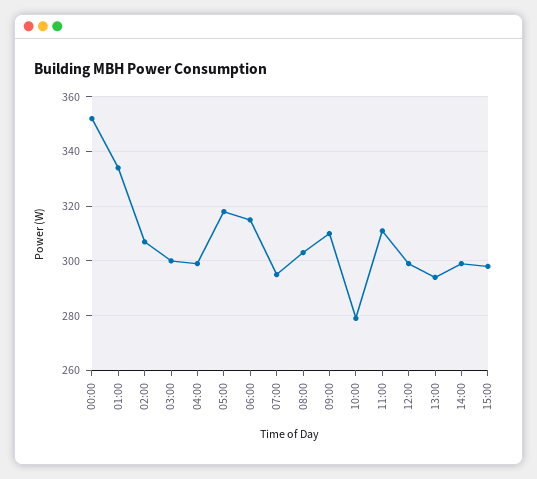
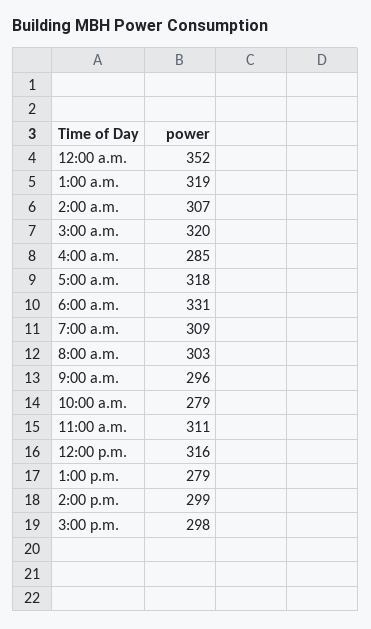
01:00: 335 -> 319
03:00: 300 -> 320
04:00: 300 -> 285
06:00: 315 -> 331
07:00: 295 -> 309
09:00: 310 -> 296
12:00: 300 -> 316
13:00: 295 -> 279

